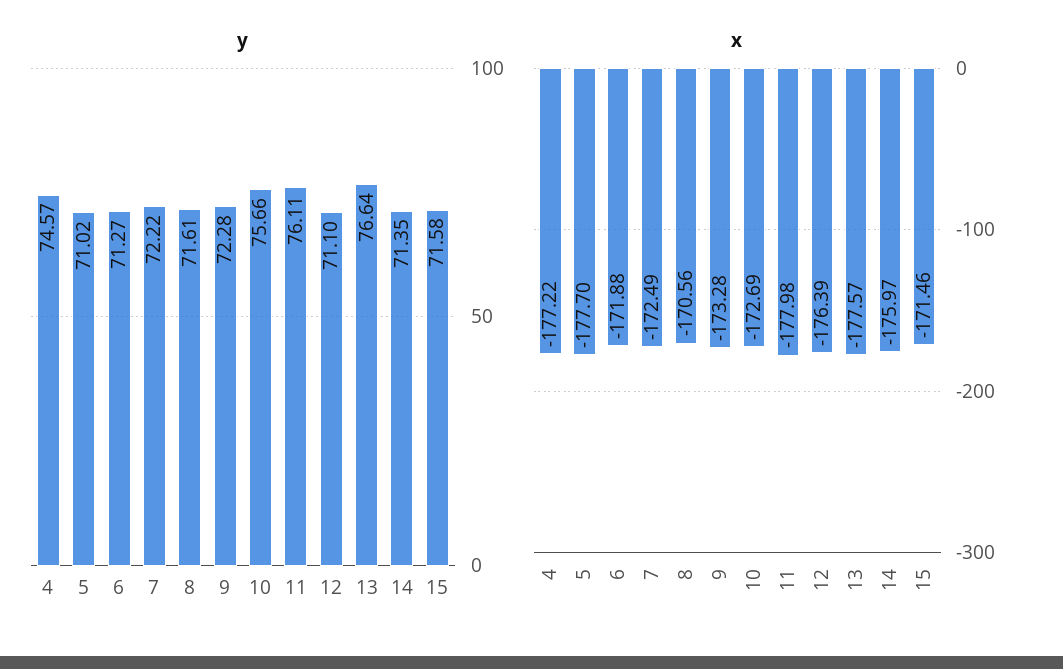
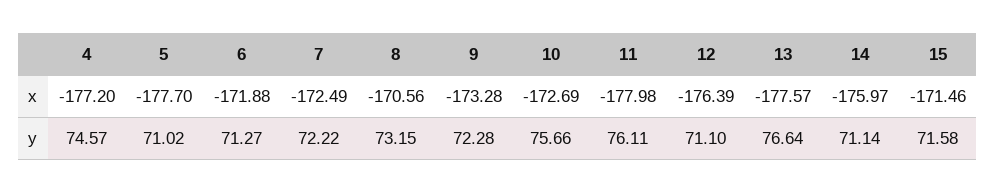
y, 8: 71.61 -> 73.15
y, 14: 71.35 -> 71.14
x, 4: -177.22 -> -177.2

